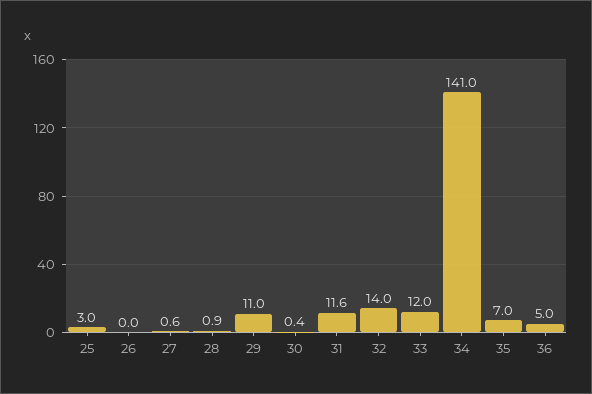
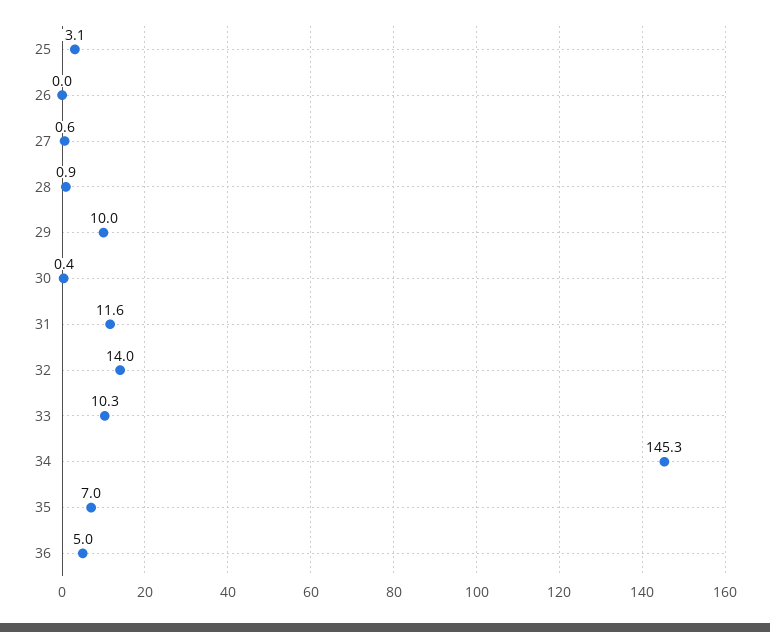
25: 3 -> 3.1
29: 11 -> 10
33: 12 -> 10.3
34: 141 -> 145.3

